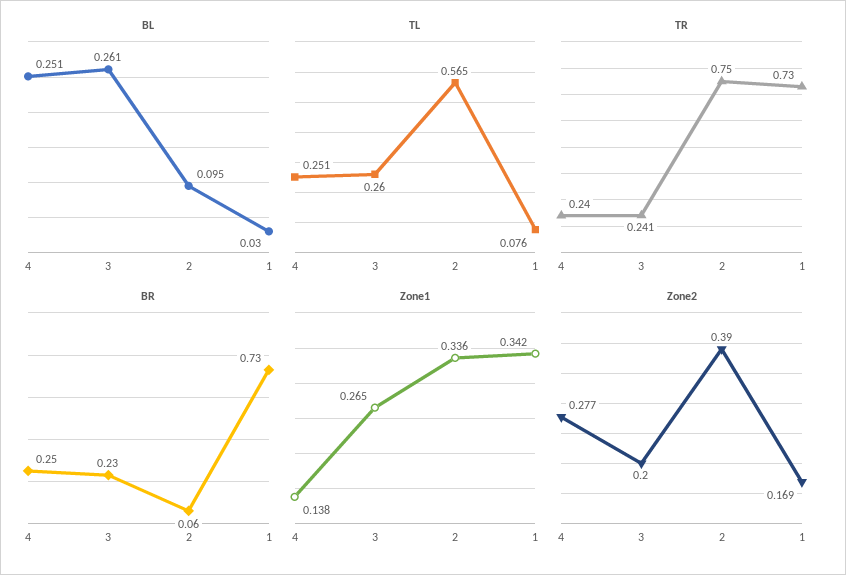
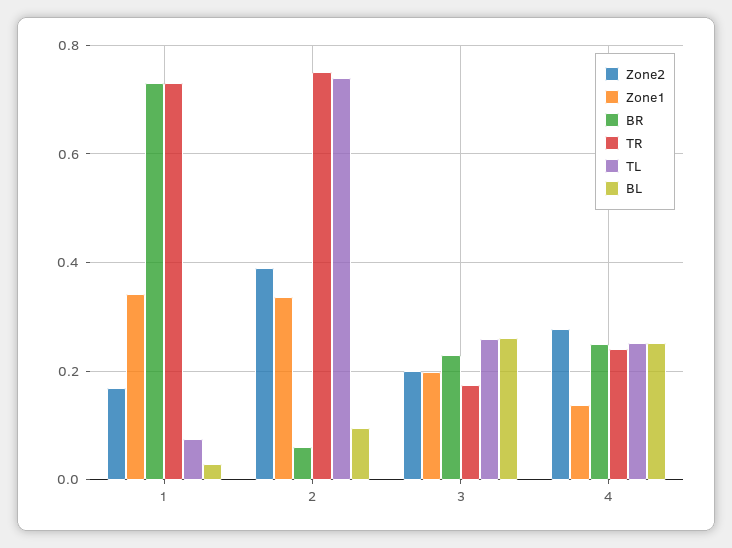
TL, 2: 0.565 -> 0.74
TR, 3: 0.241 -> 0.18
Zone1, 3: 0.265 -> 0.2

